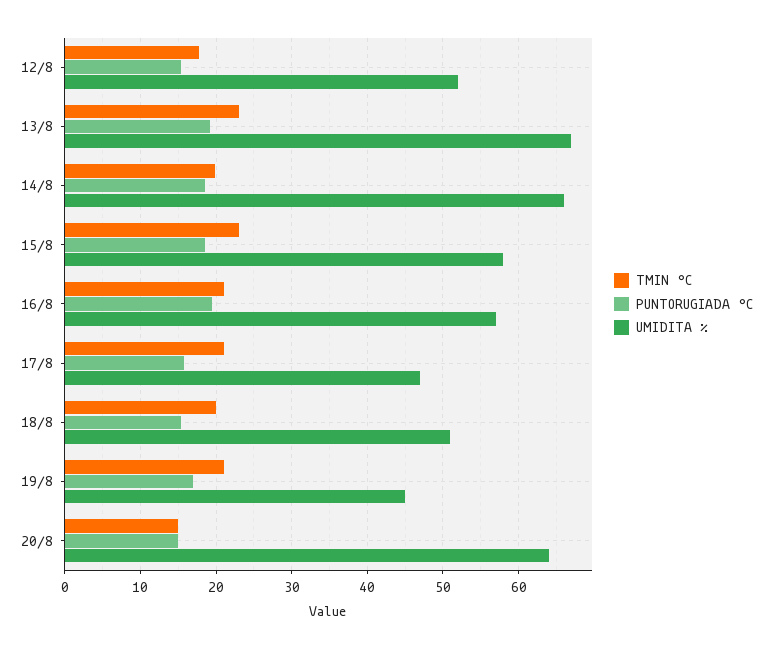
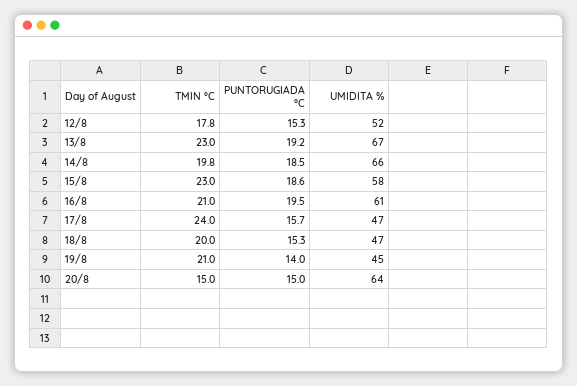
UMIDITA %, 16/8: 57 -> 61
TMIN °C, 17/8: 21 -> 24
UMIDITA %, 18/8: 51 -> 47
PUNTORUGIADA °C, 19/8: 17 -> 14

